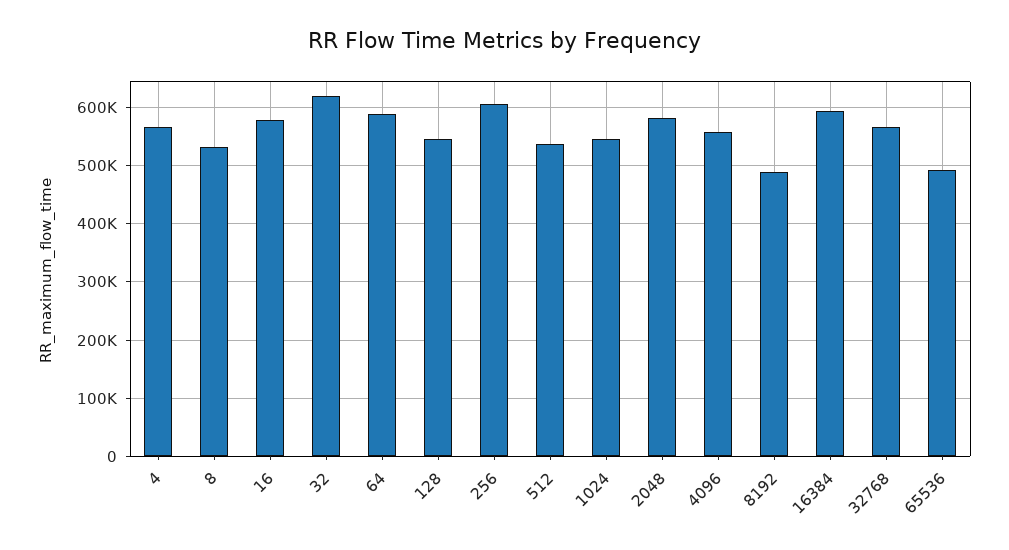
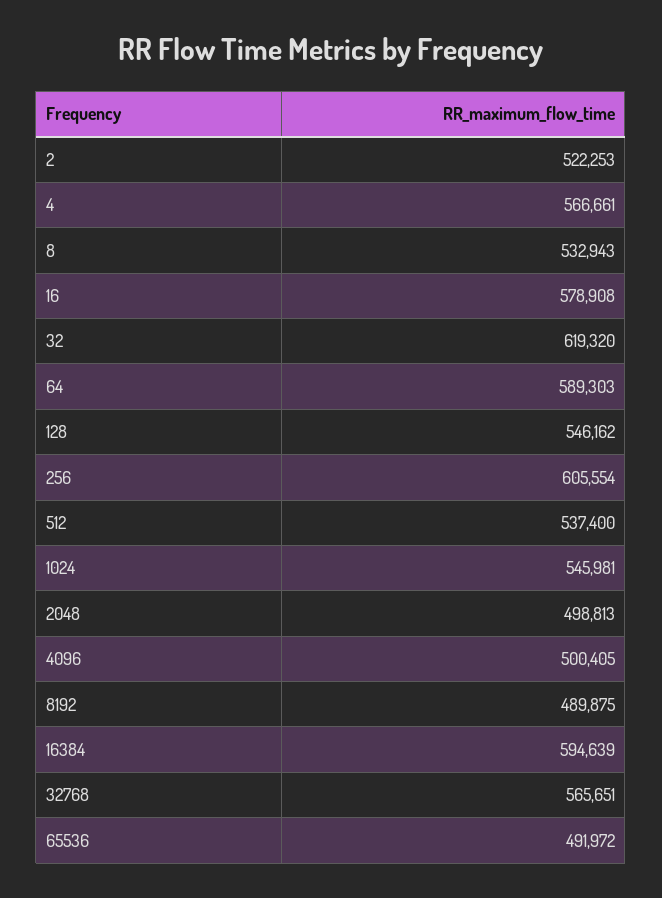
2048: 580000 -> 498813
4096: 560000 -> 500405
2: none -> 522253

